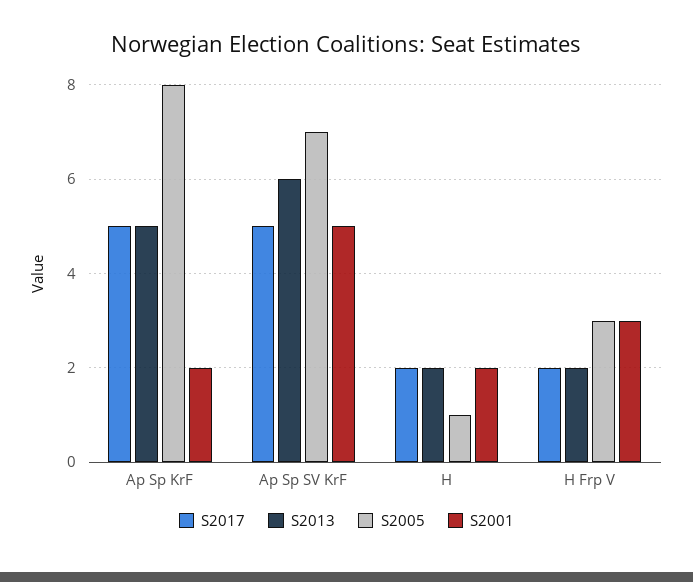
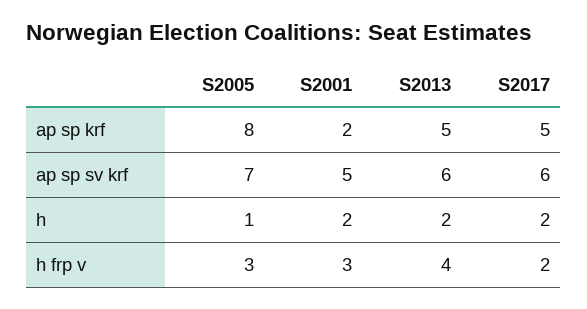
S2017, Ap Sp SV KrF: 5 -> 6
S2013, H Frp V: 2 -> 4

